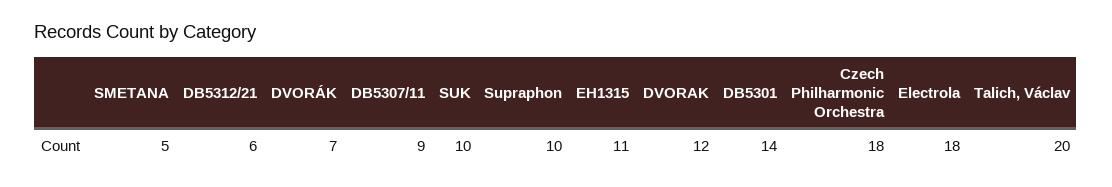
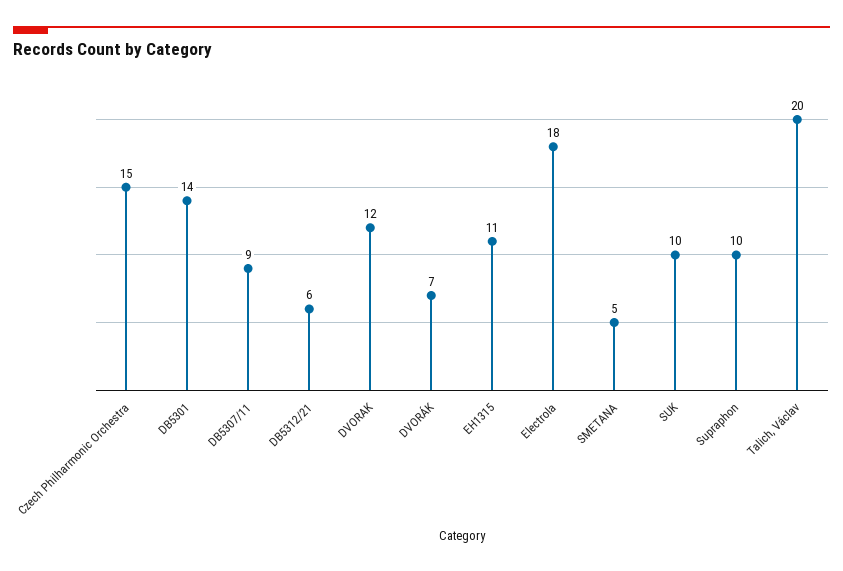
Czech Philharmonic Orchestra: 18 -> 15

